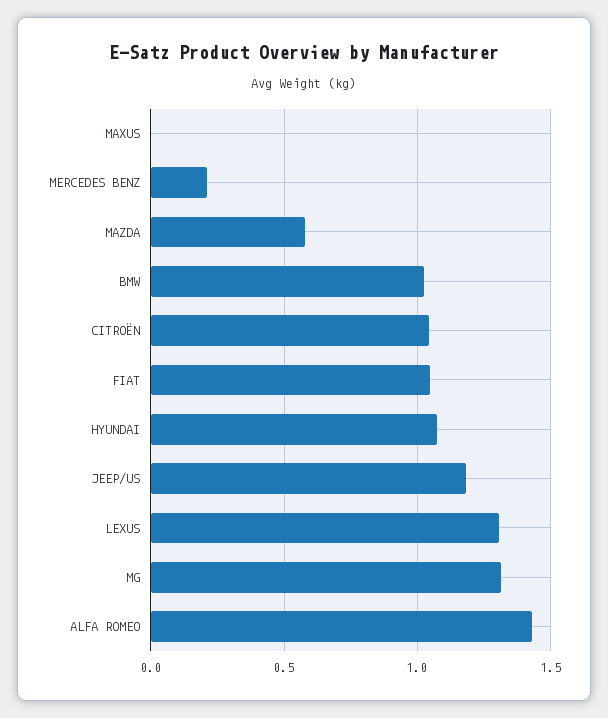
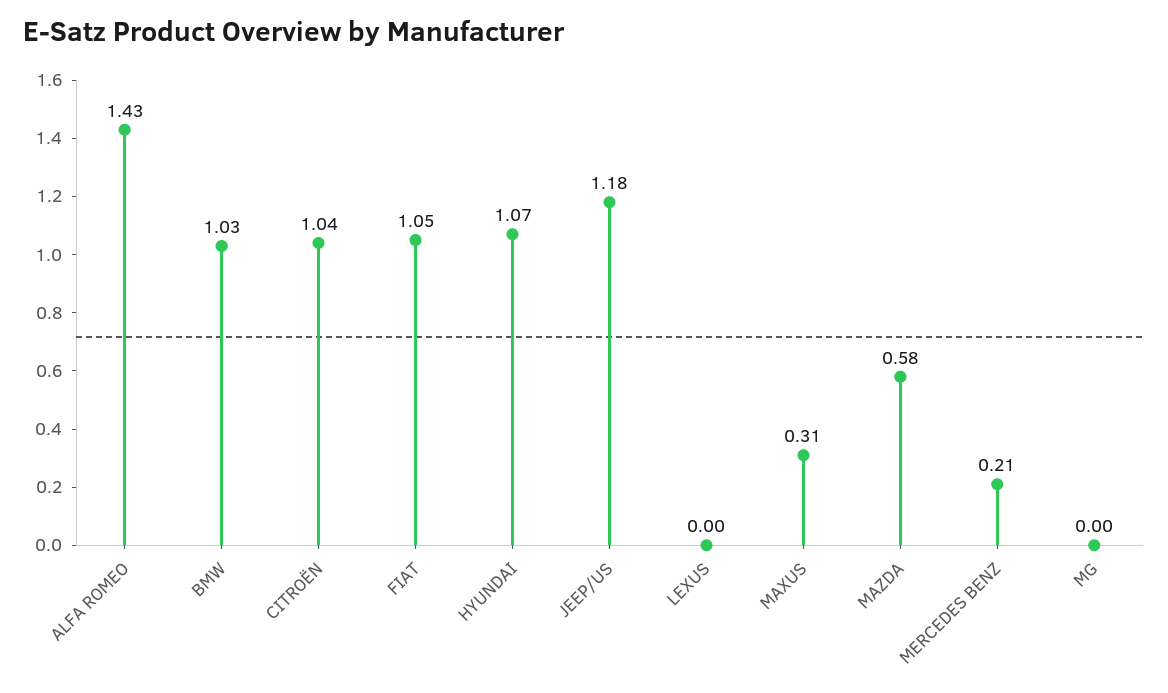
MAXUS: 0 -> 0.31
LEXUS: 1.3 -> 0
MG: 1.3 -> 0

